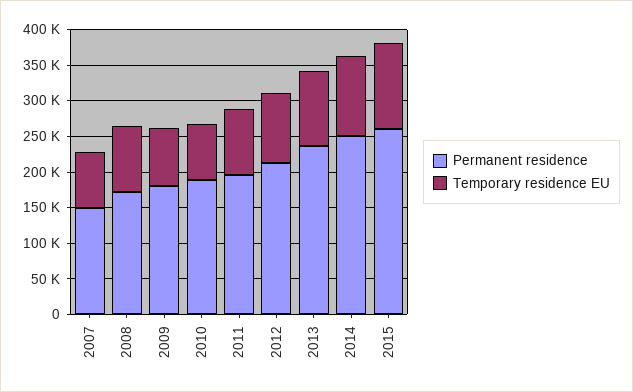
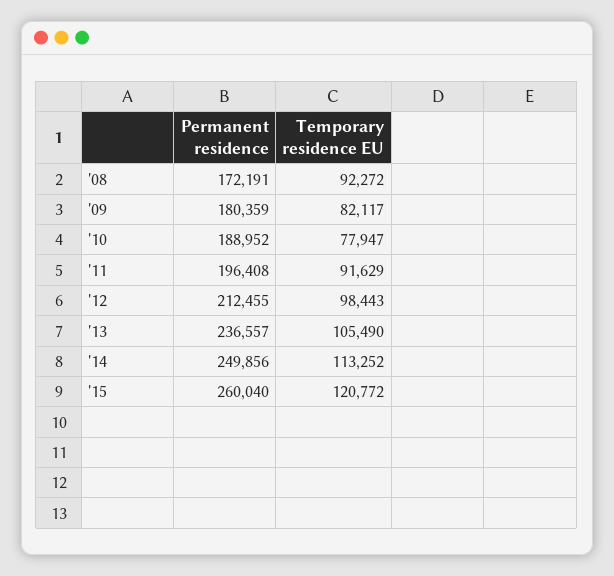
Permanent residence, 2007: 150000 -> none
Temporary residence EU, 2007: 75000 -> none

